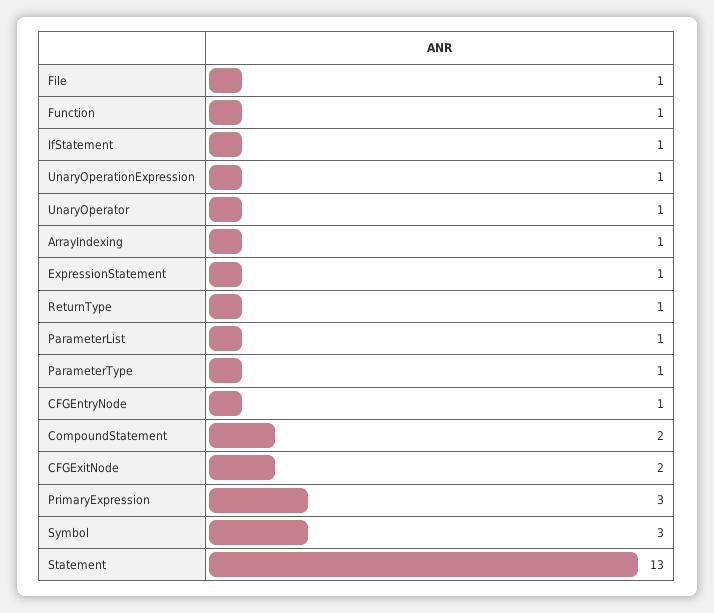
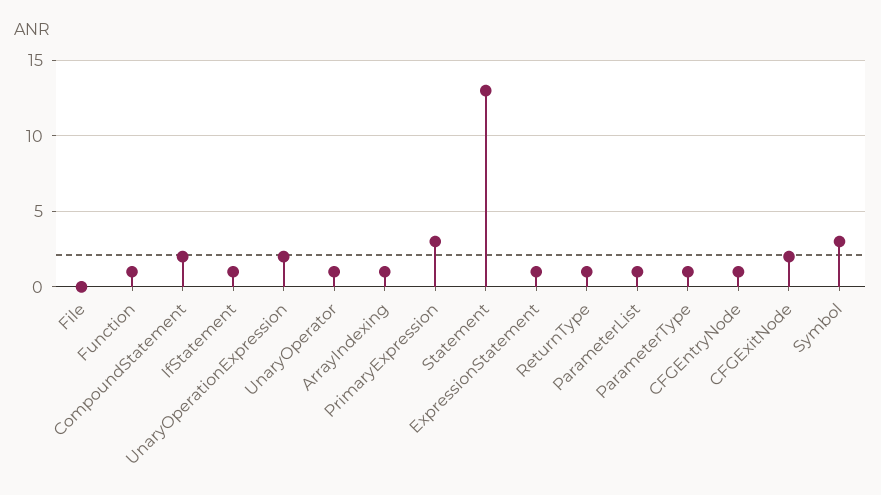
File: 1 -> 0
UnaryOperationExpression: 1 -> 2

